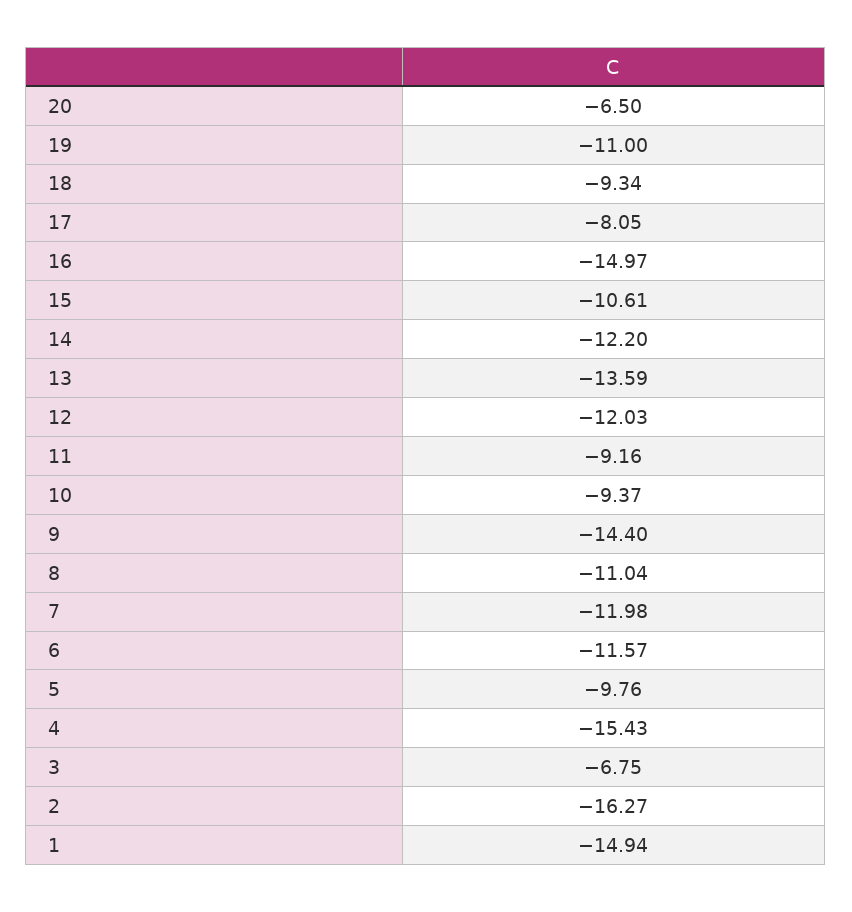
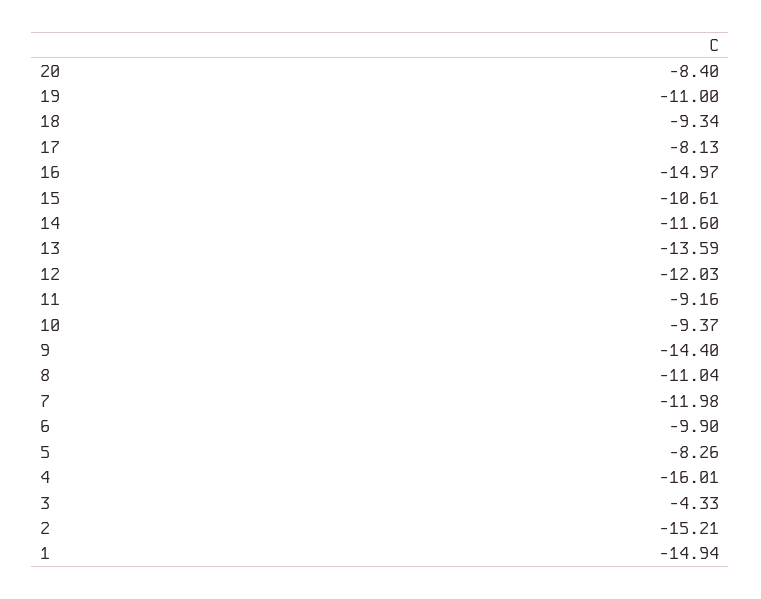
20: -6.5 -> -8.4
17: -8.05 -> -8.13
14: -12.2 -> -11.6
6: -11.57 -> -9.9
5: -9.76 -> -8.26
4: -15.43 -> -16.01
3: -6.75 -> -4.33
2: -16.27 -> -15.21

